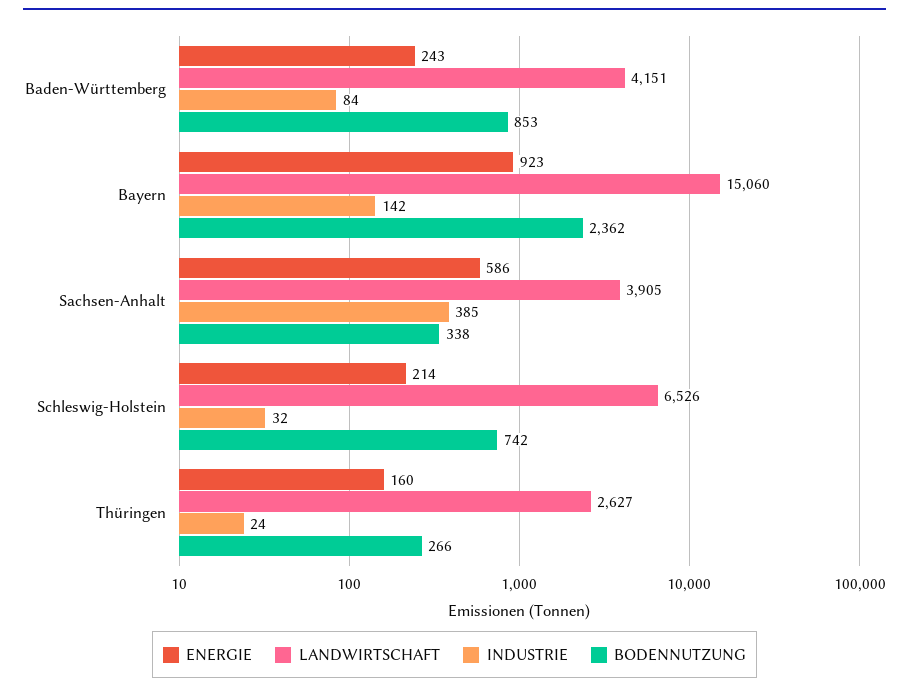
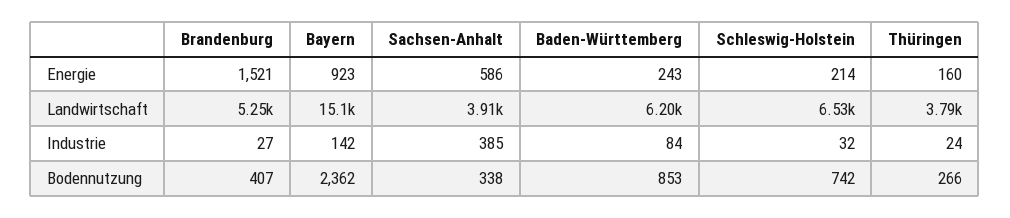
LANDWIRTSCHAFT, Baden-Württemberg: 4151 -> 6200
LANDWIRTSCHAFT, Thüringen: 2627 -> 3790
ENERGIE, Brandenburg: none -> 1521
LANDWIRTSCHAFT, Brandenburg: none -> 5250
INDUSTRIE, Brandenburg: none -> 27
BODENNUTZUNG, Brandenburg: none -> 407

